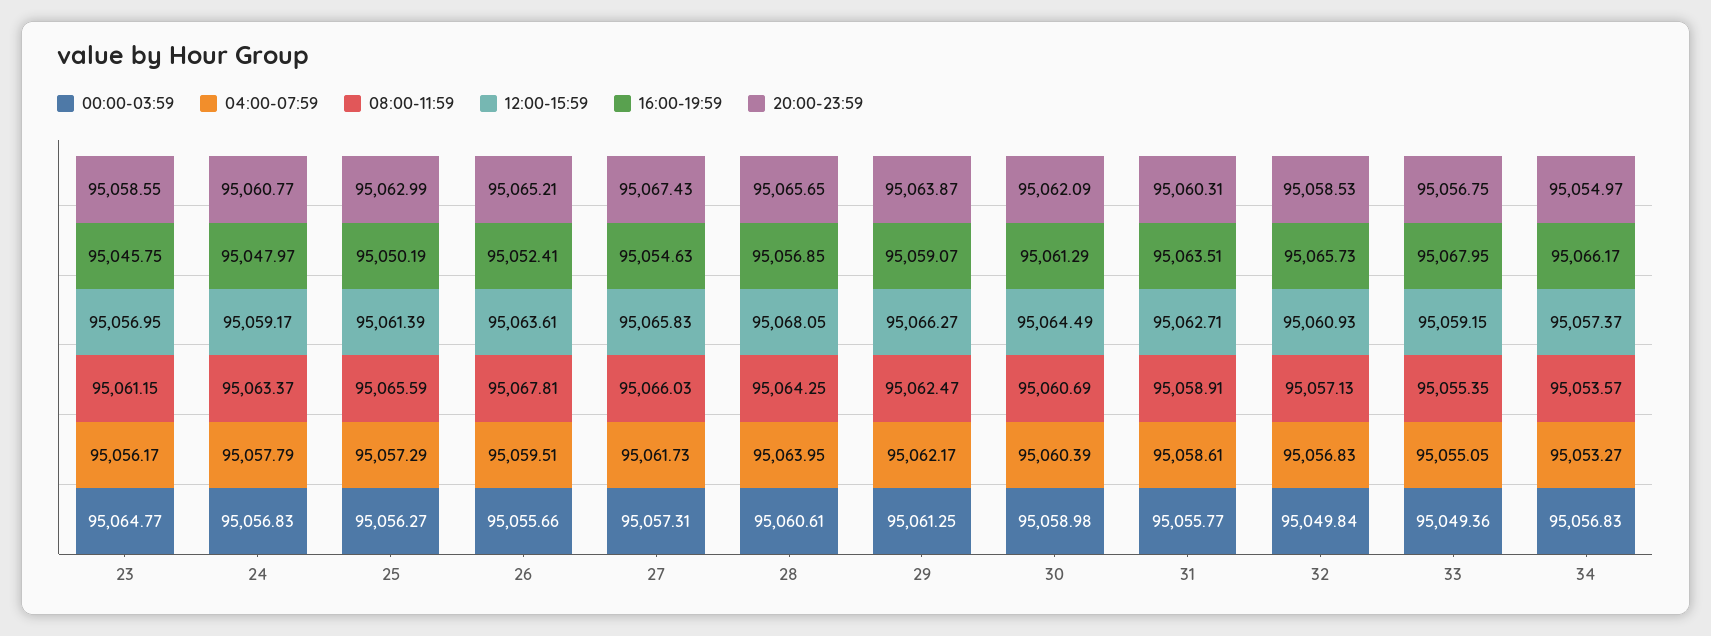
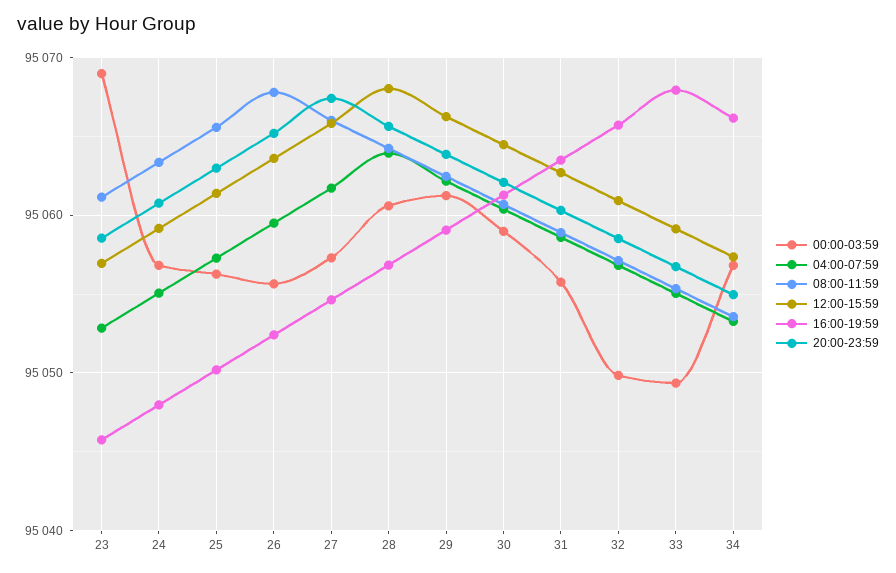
00:00-03:59, 23: 95064.77 -> 95069
04:00-07:59, 23: 95056.17 -> 95053
04:00-07:59, 24: 95057.79 -> 95055

